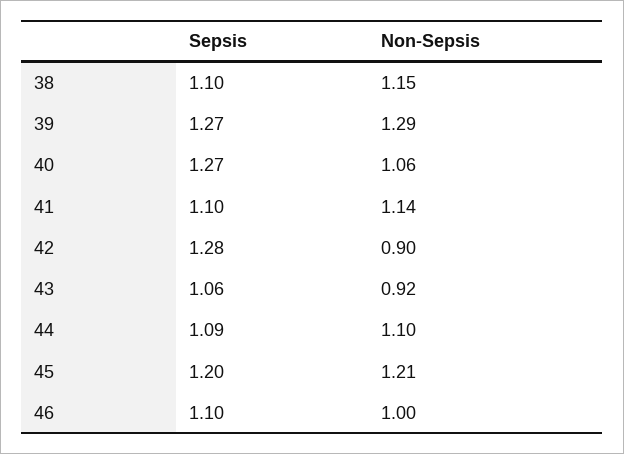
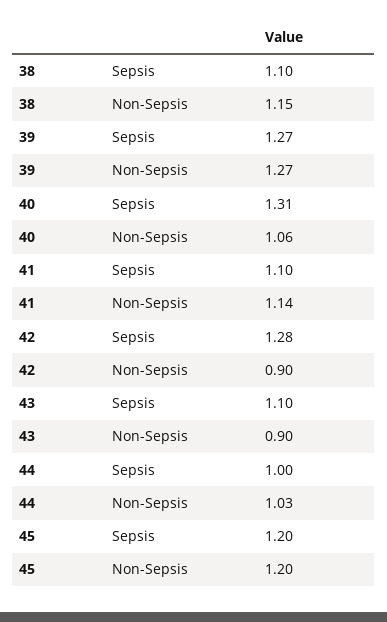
Non-Sepsis, 39: 1.29 -> 1.27
Sepsis, 40: 1.27 -> 1.31
Sepsis, 43: 1.06 -> 1.1
Non-Sepsis, 43: 0.92 -> 0.9
Sepsis, 44: 1.09 -> 1
Non-Sepsis, 44: 1.1 -> 1.03
Non-Sepsis, 45: 1.21 -> 1.2
Sepsis, 46: 1.1 -> none
Non-Sepsis, 46: 1 -> none

